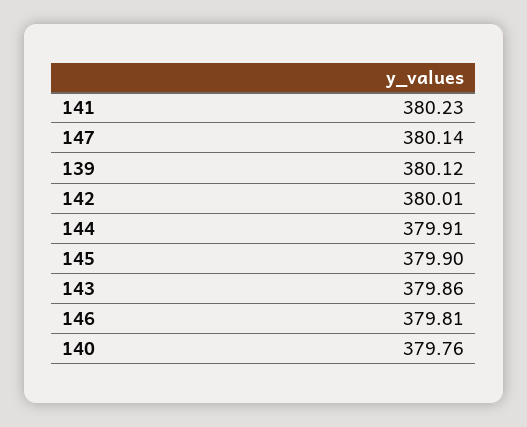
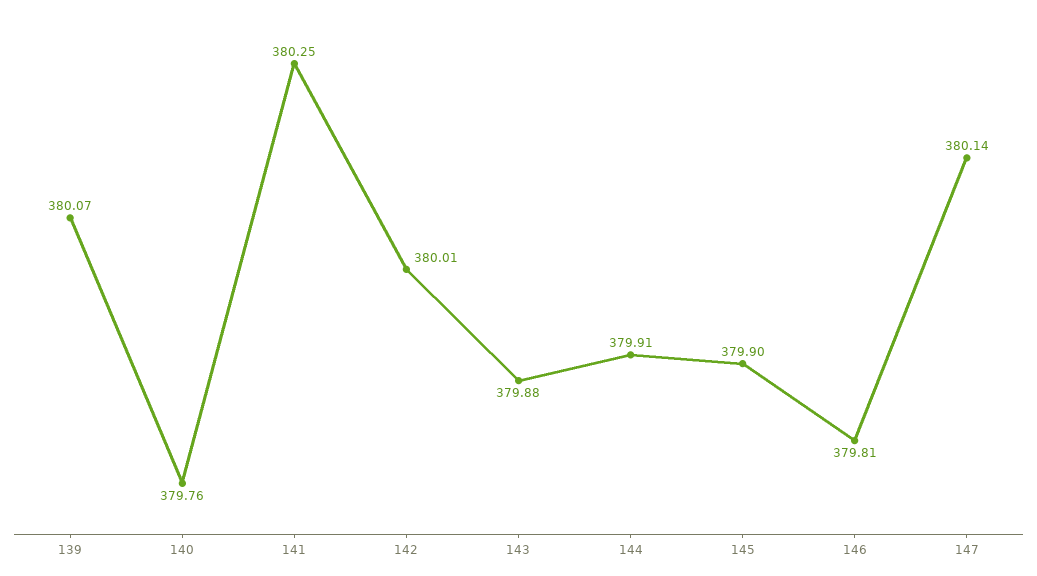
141: 380.23 -> 380.25
139: 380.12 -> 380.07
143: 379.86 -> 379.88

